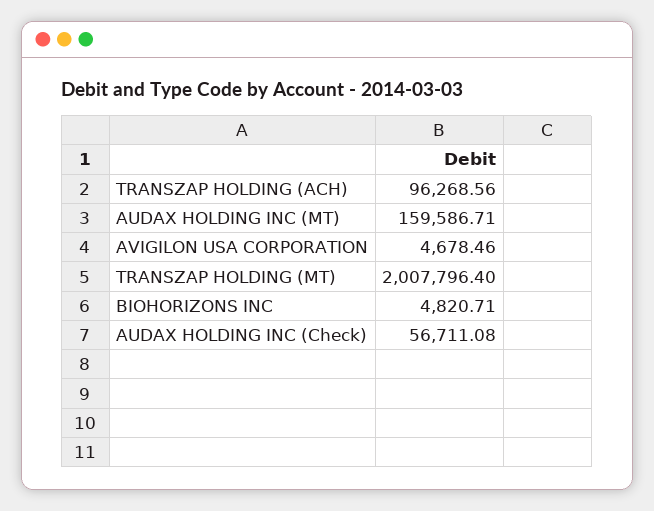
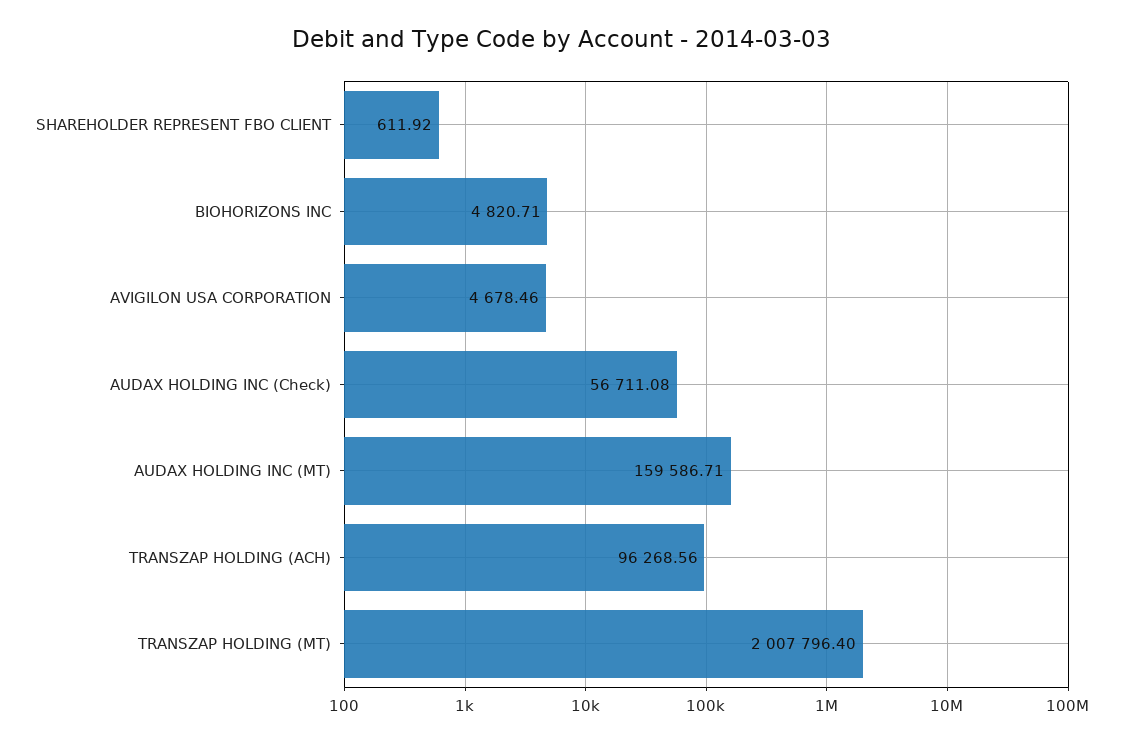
SHAREHOLDER REPRESENT FBO CLIENT: none -> 611.92

